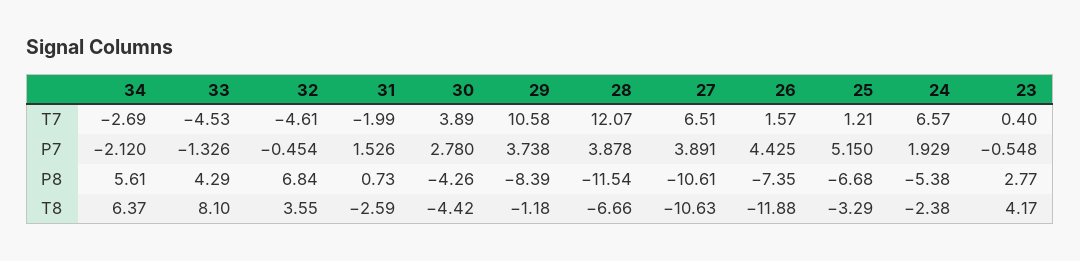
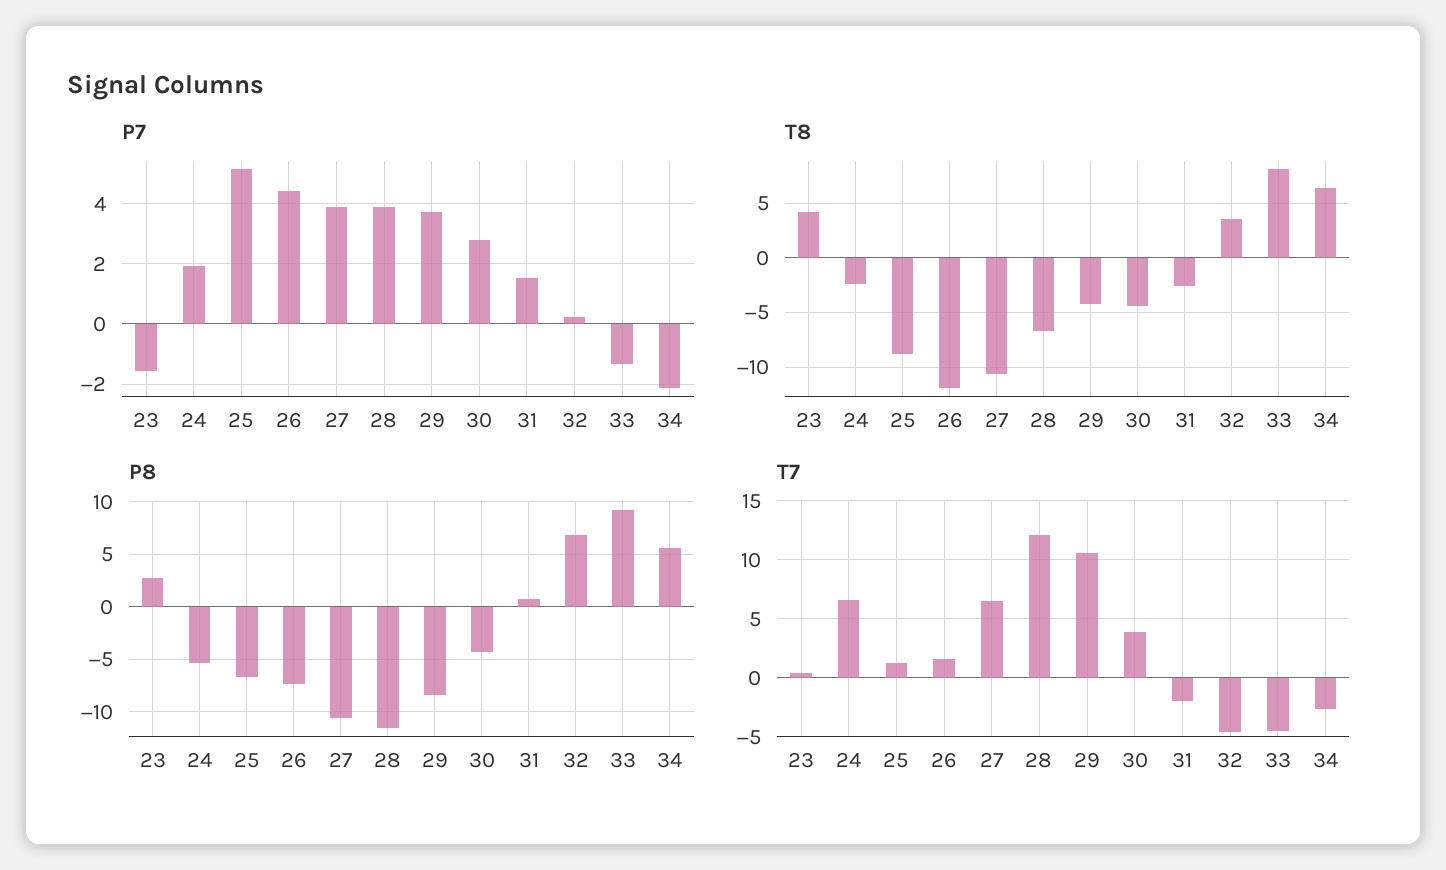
P7, 32: -0.454 -> 0.2
P7, 23: -0.548 -> -1.6
P8, 33: 4.29 -> 9
T8, 29: -1.18 -> -4
T8, 25: -3.29 -> -9

